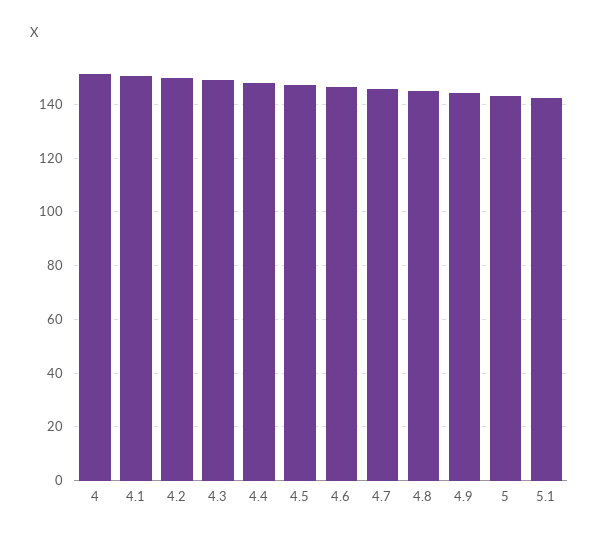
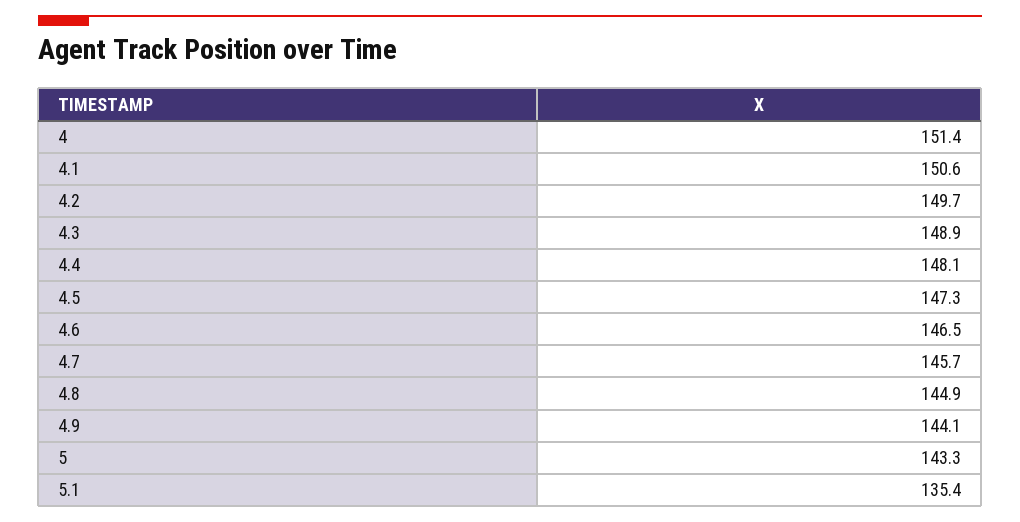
5.1: 142.5 -> 135.4

